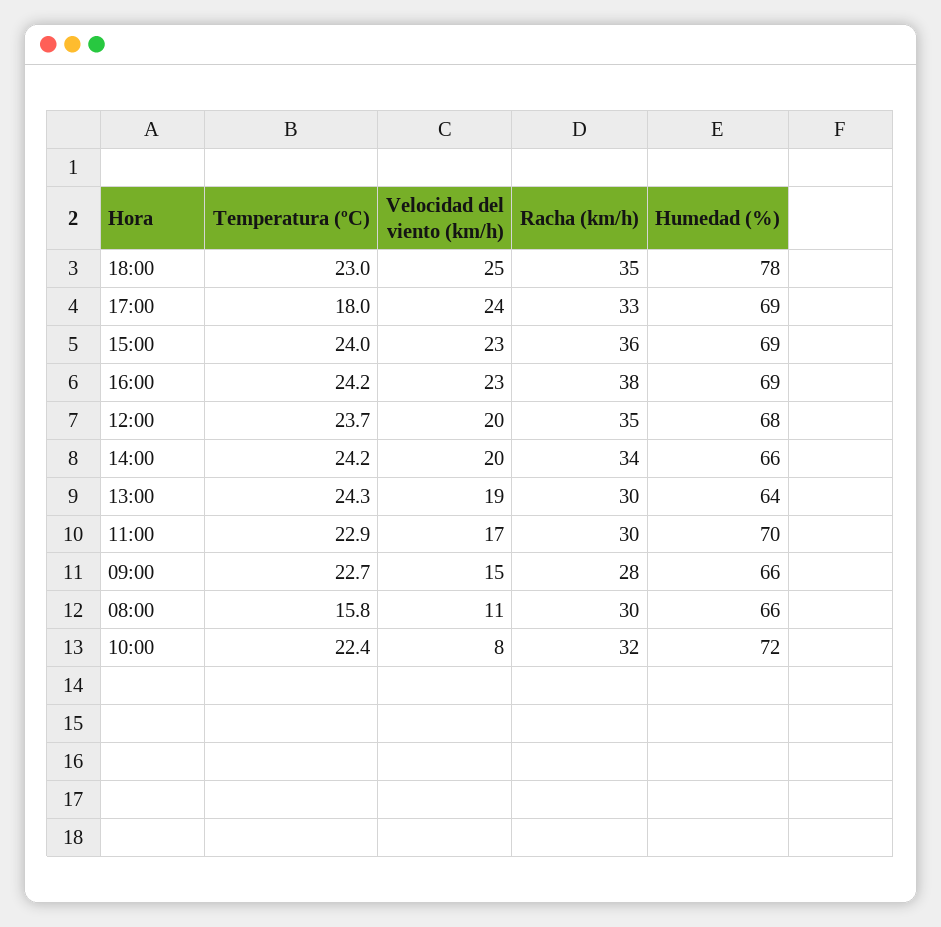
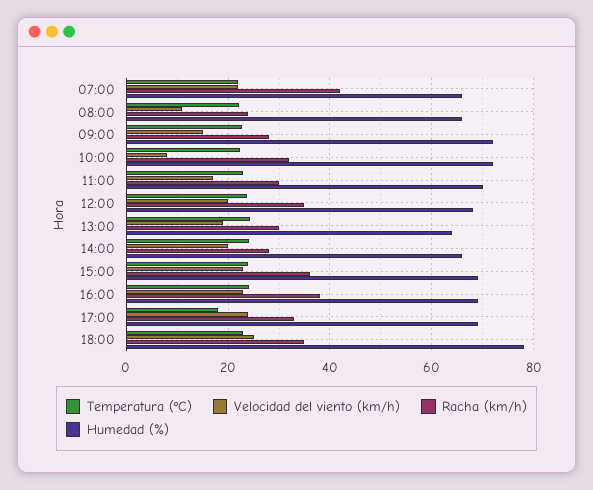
Racha (km/h), 14:00: 34 -> 28
Humedad (%), 09:00: 66 -> 72
Temperatura (ºC), 08:00: 15.8 -> 22
Racha (km/h), 08:00: 30 -> 24
Temperatura (ºC), 07:00: none -> 22
Velocidad del viento (km/h), 07:00: none -> 22
Racha (km/h), 07:00: none -> 42
Humedad (%), 07:00: none -> 66

